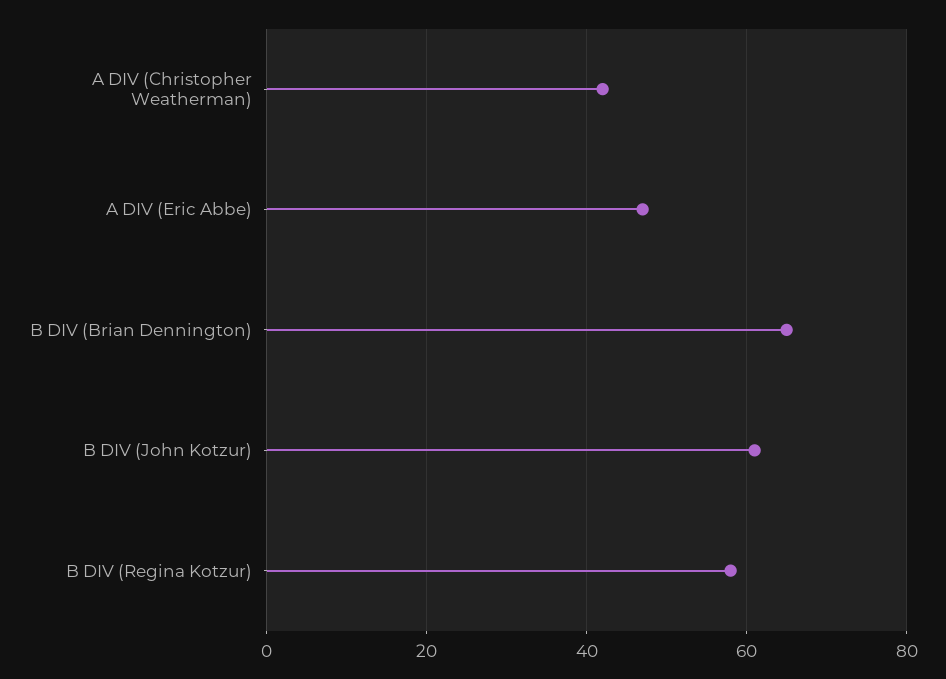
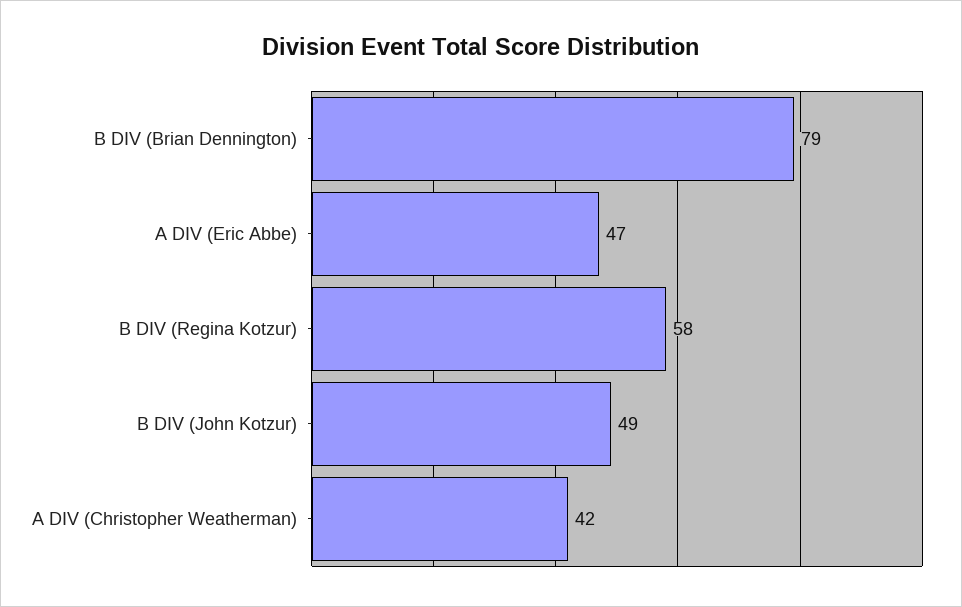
B DIV (Brian Dennington): 65 -> 79
B DIV (John Kotzur): 60 -> 49

